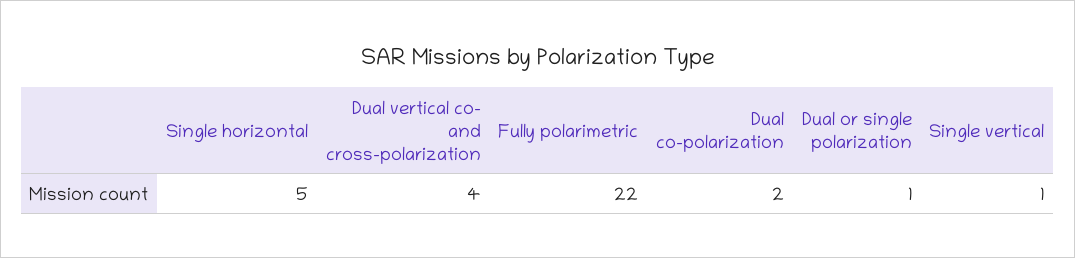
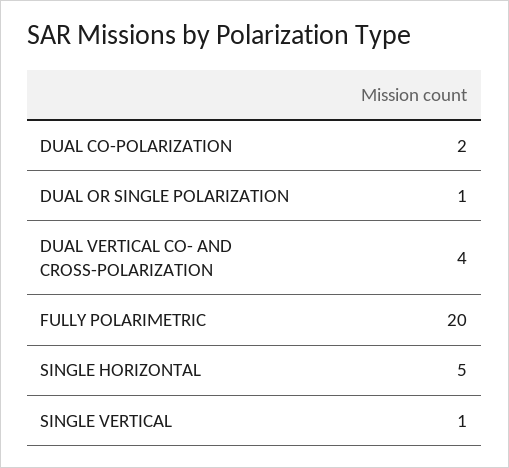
Fully polarimetric: 22 -> 20

